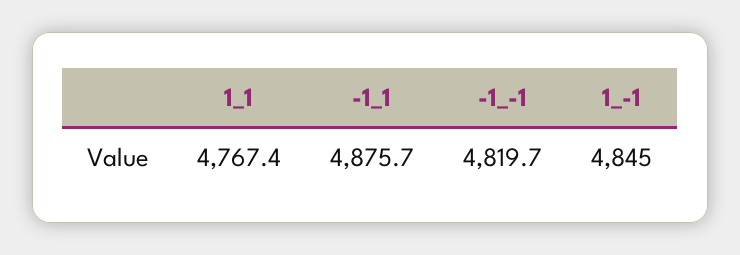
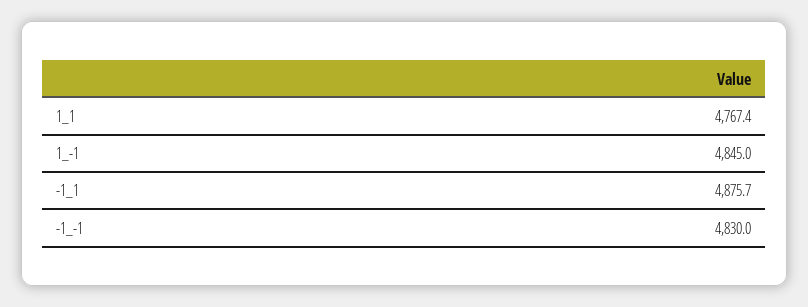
-1_-1: 4819.7 -> 4830

